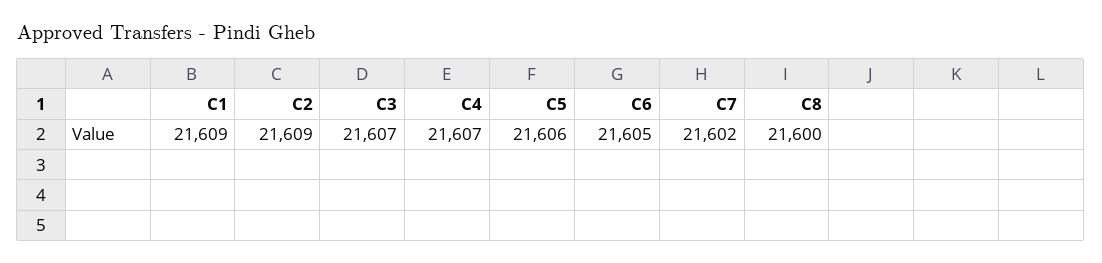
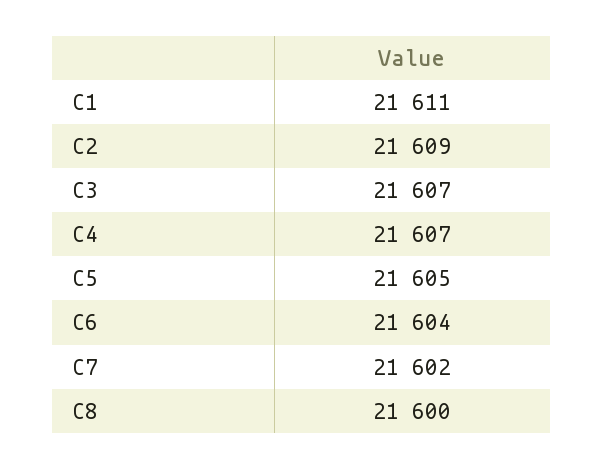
C1: 21609 -> 21611
C5: 21606 -> 21605
C6: 21605 -> 21604

